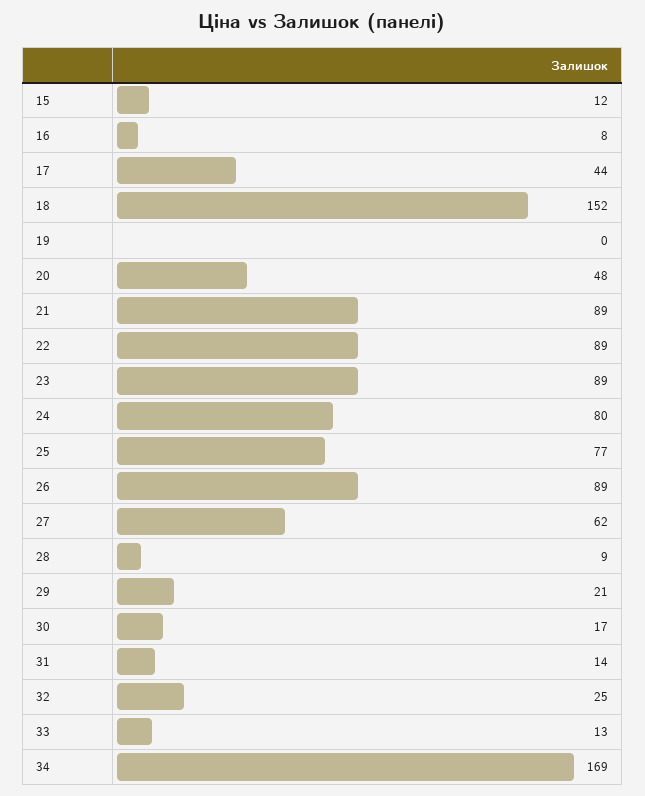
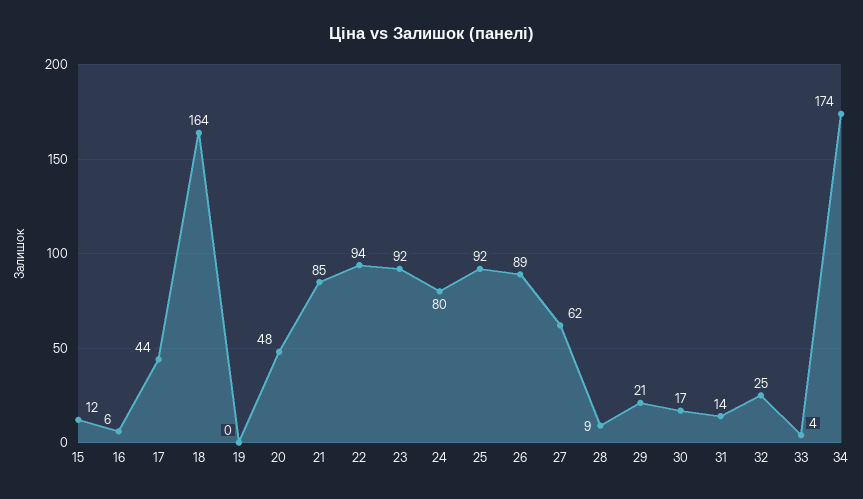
16: 8 -> 6
18: 152 -> 164
21: 89 -> 85
22: 89 -> 94
23: 89 -> 92
25: 77 -> 92
33: 13 -> 4
34: 169 -> 174

